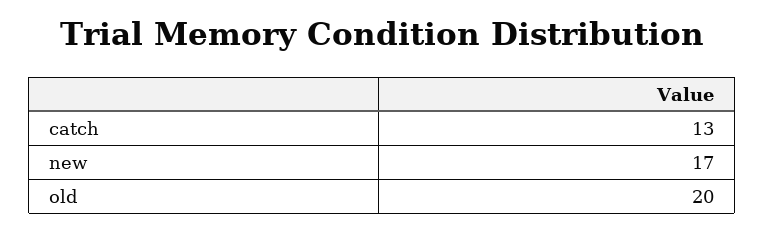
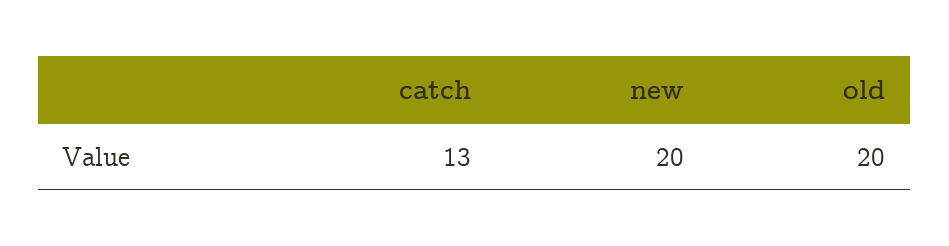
new: 17 -> 20

